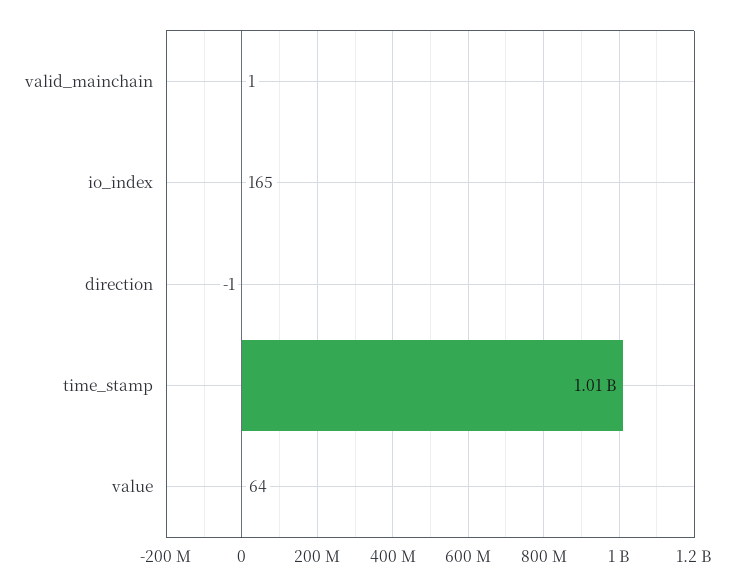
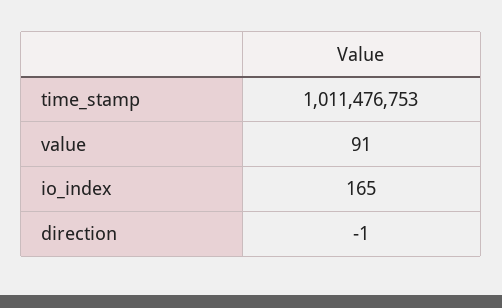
valid_mainchain: 1 -> none
value: 64 -> 91

